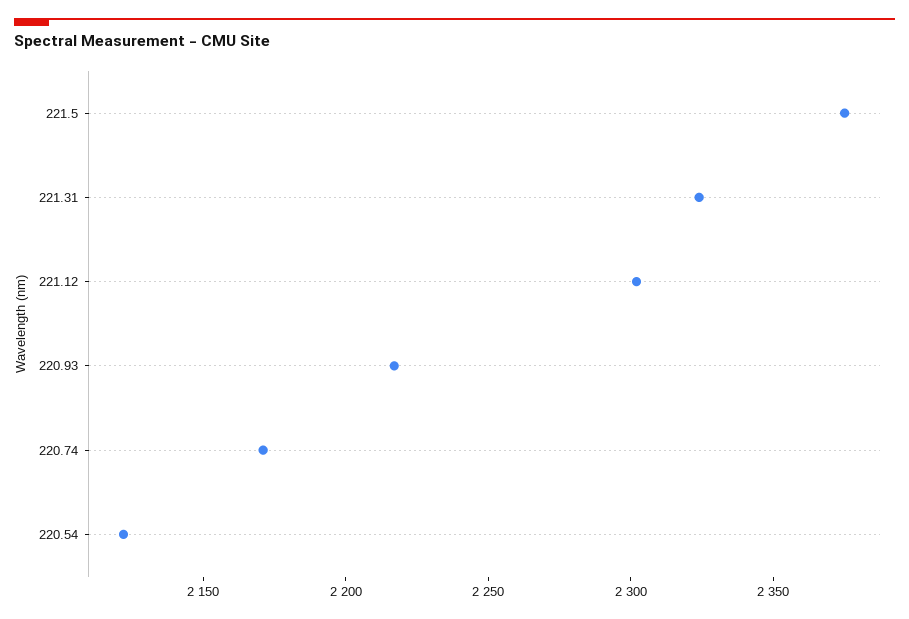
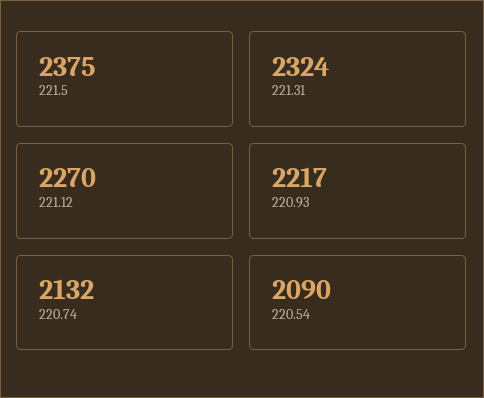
221.12: 2300 -> 2270
220.74: 2170 -> 2132
220.54: 2120 -> 2090

